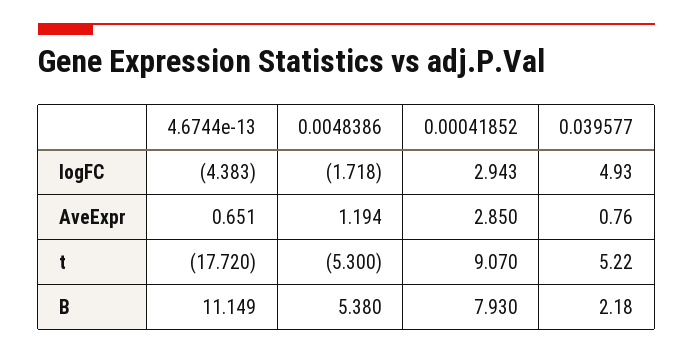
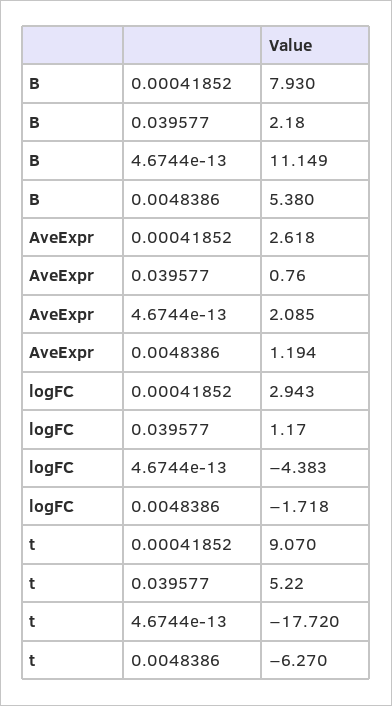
0.039577, logFC: 4.93 -> 1.17
4.6744e-13, AveExpr: 0.651 -> 2.085
0.00041852, AveExpr: 2.85 -> 2.618
0.0048386, t: -5.3 -> -6.27

